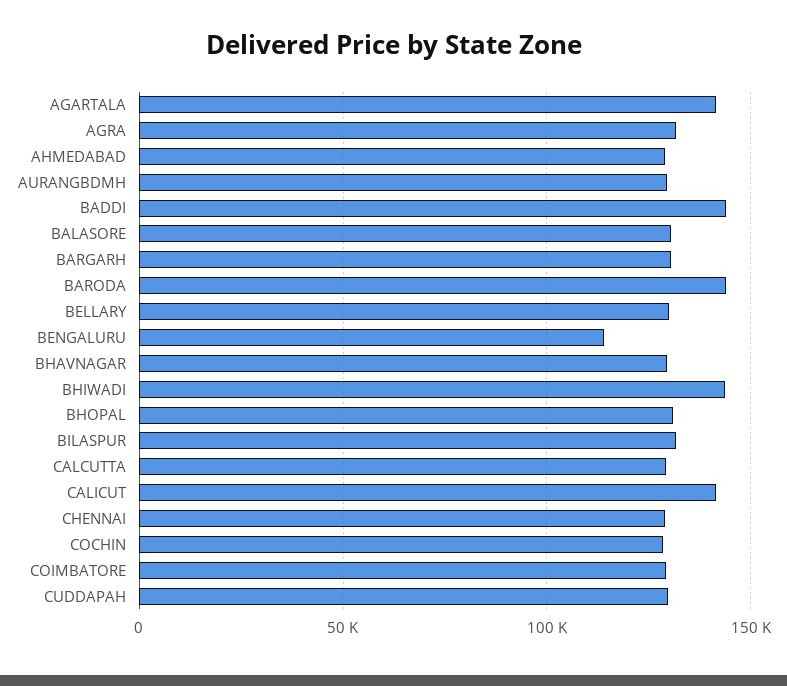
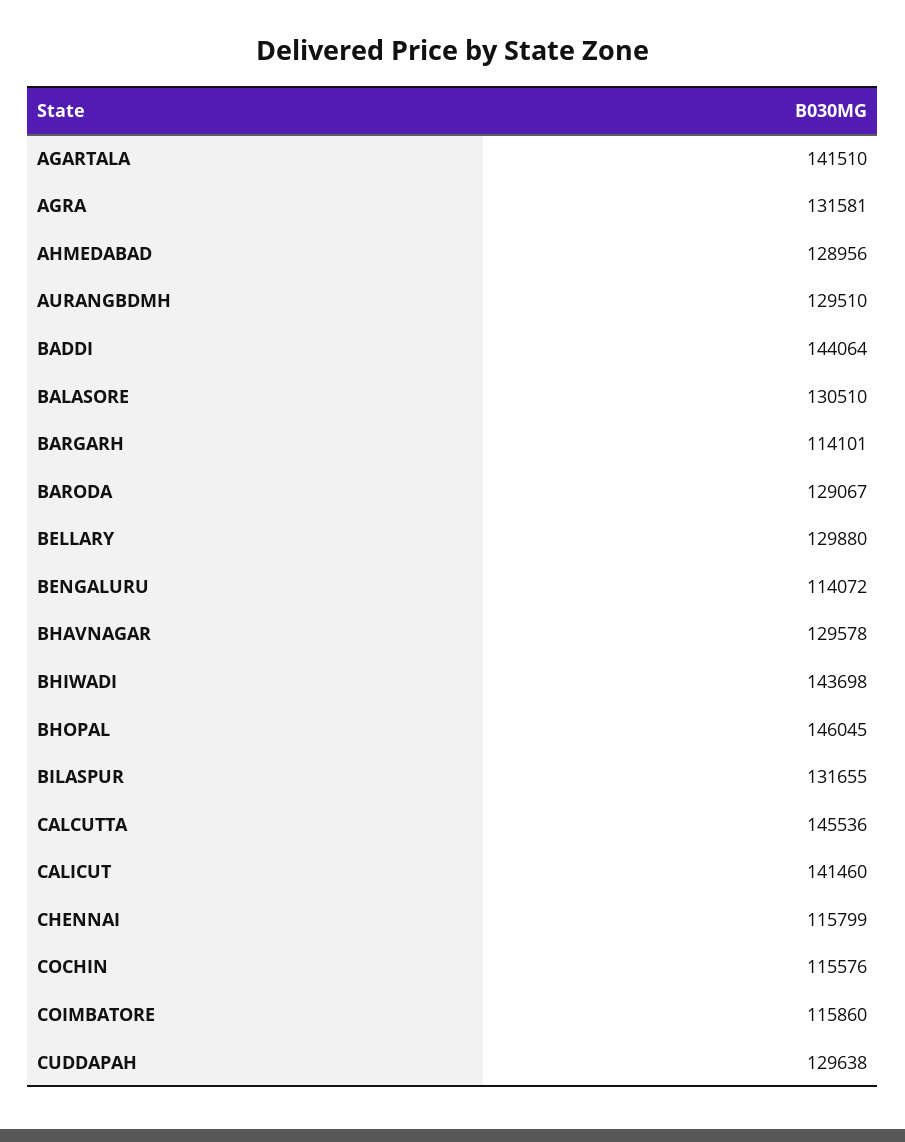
BARGARH: 130000 -> 114101
BARODA: 145000 -> 129067
BHOPAL: 130000 -> 146045
CALCUTTA: 130000 -> 145536
CHENNAI: 130000 -> 115799
COCHIN: 130000 -> 115576
COIMBATORE: 130000 -> 115860

